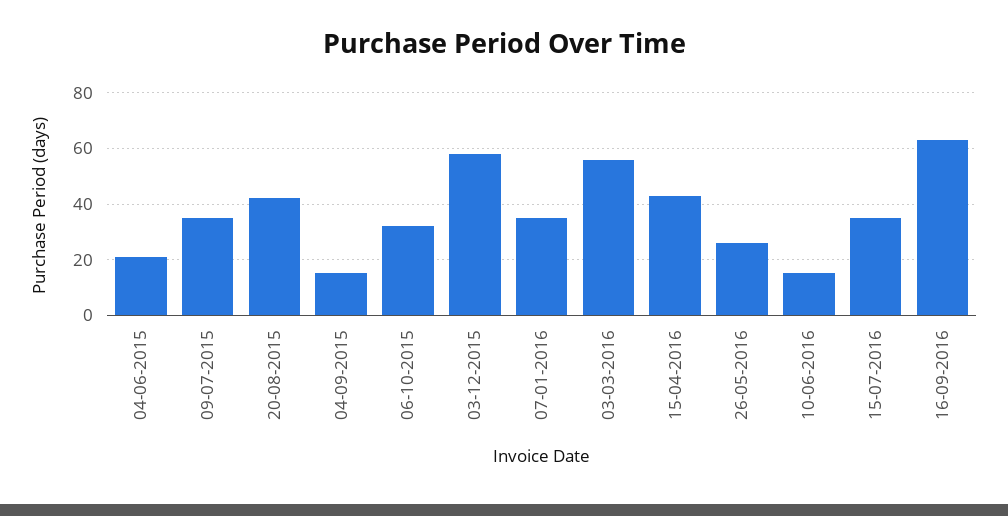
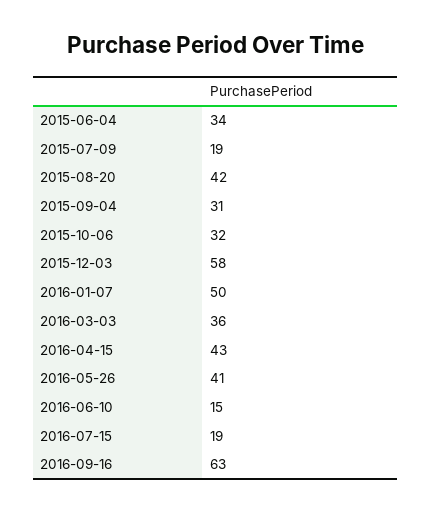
04-06-2015: 20 -> 34
09-07-2015: 35 -> 19
04-09-2015: 15 -> 31
07-01-2016: 35 -> 50
03-03-2016: 55 -> 36
26-05-2016: 25 -> 41
15-07-2016: 35 -> 19

